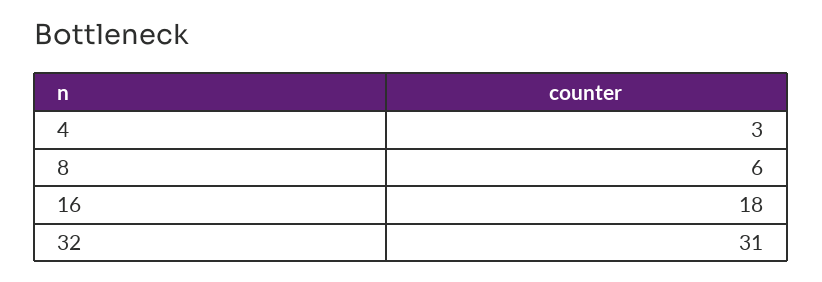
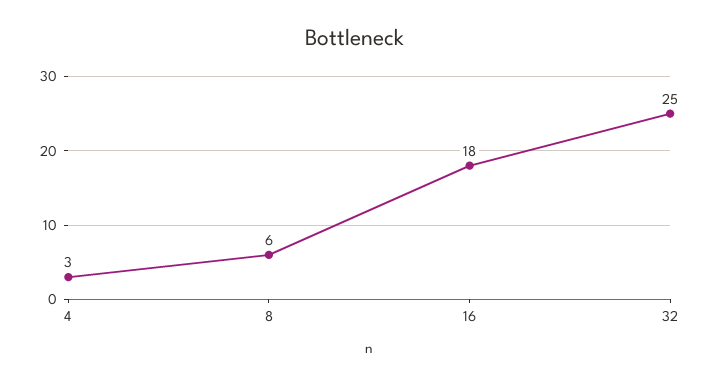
32: 31 -> 25

